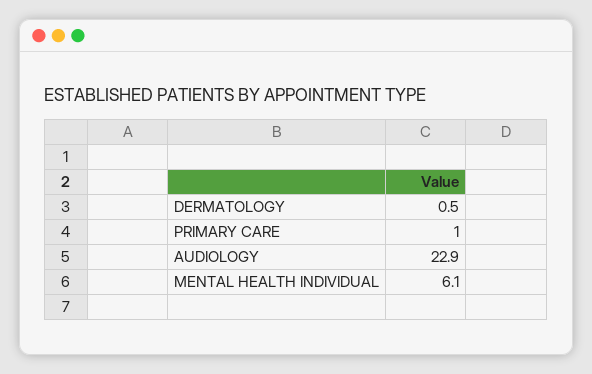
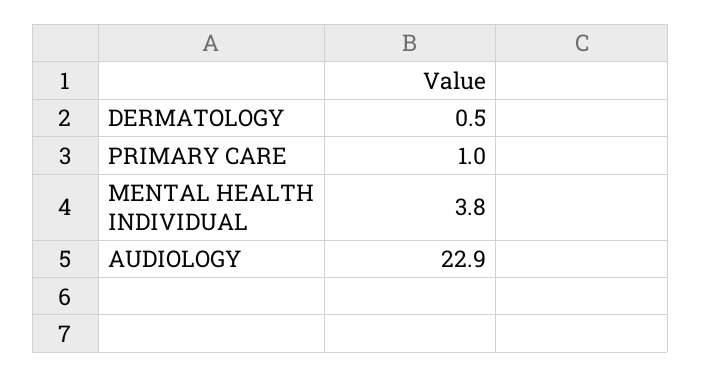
MENTAL HEALTH INDIVIDUAL: 6.1 -> 3.8

